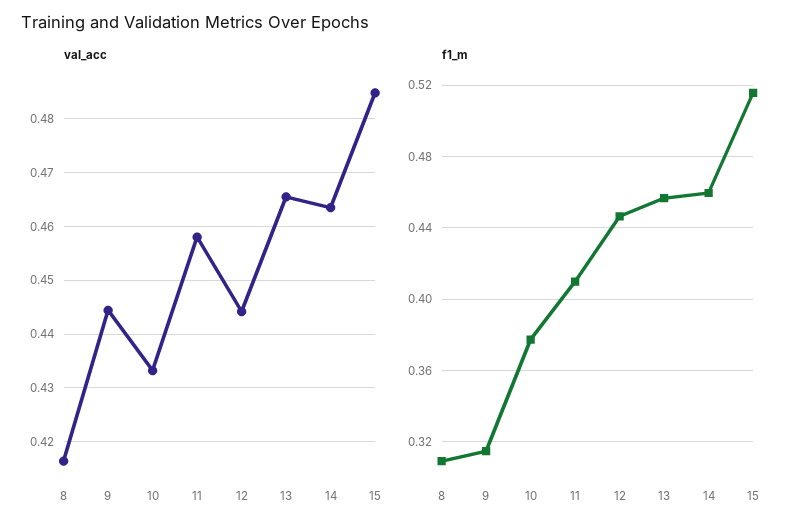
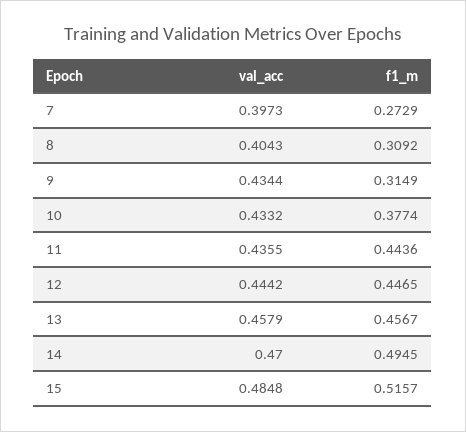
val_acc, 8: 0.416 -> 0.4043
val_acc, 9: 0.444 -> 0.4344
val_acc, 11: 0.458 -> 0.4355
val_acc, 13: 0.466 -> 0.4579
val_acc, 14: 0.464 -> 0.47
f1_m, 11: 0.41 -> 0.4436
f1_m, 14: 0.46 -> 0.4945
val_acc, 7: none -> 0.3973
f1_m, 7: none -> 0.2729

